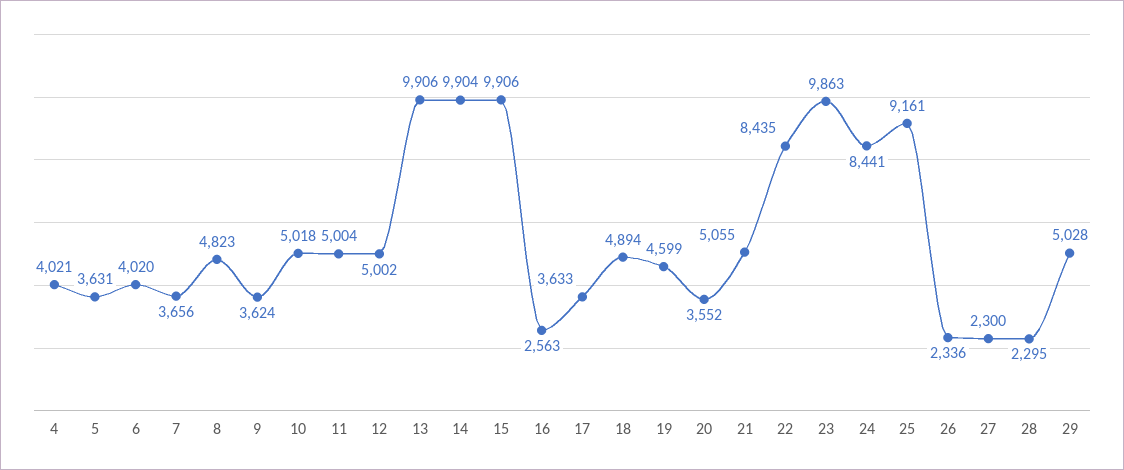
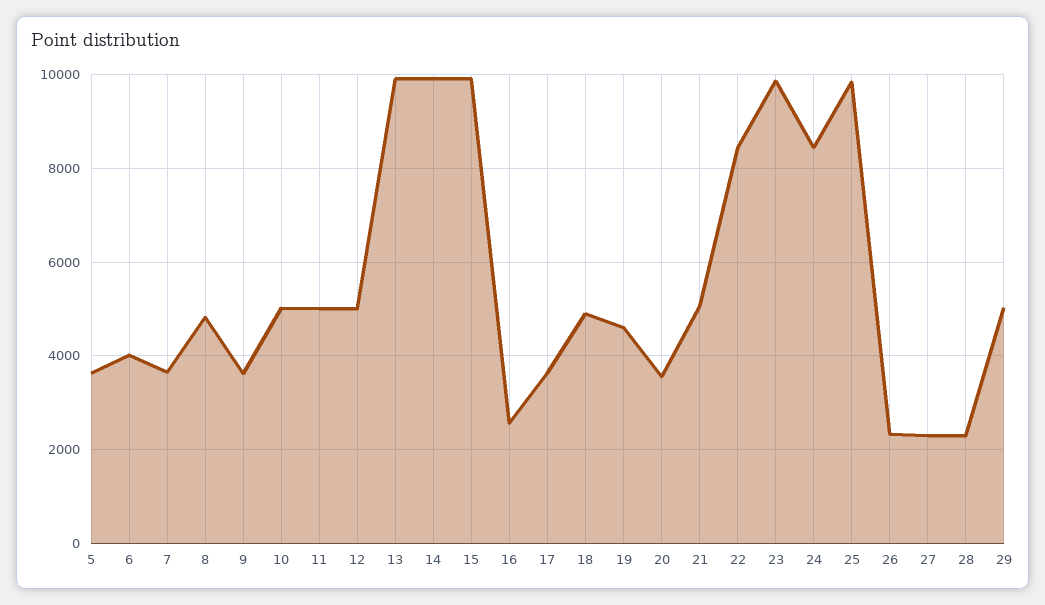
4: 4021 -> none
25: 9161 -> 9800

